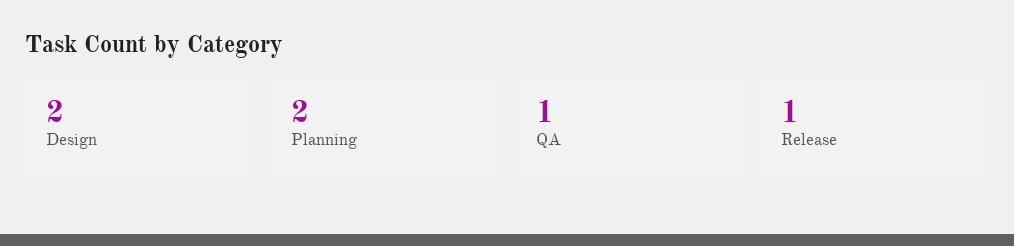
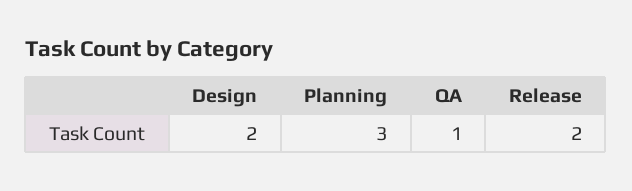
Planning: 2 -> 3
Release: 1 -> 2

